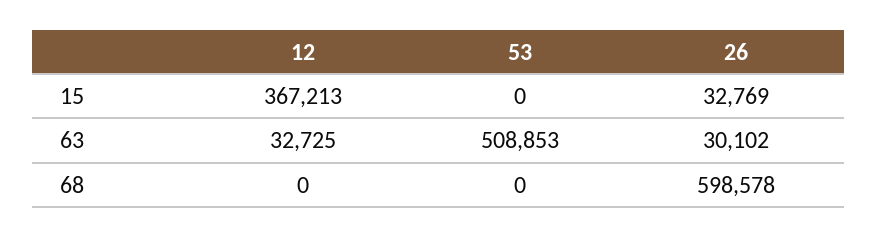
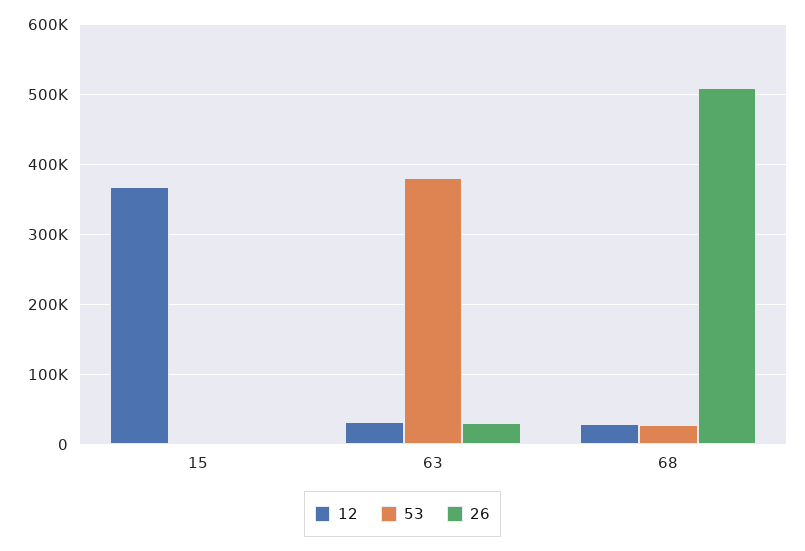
26, 15: 32769 -> 0
53, 63: 508853 -> 380000
12, 68: 0 -> 30000
53, 68: 0 -> 30000
26, 68: 598578 -> 510000

